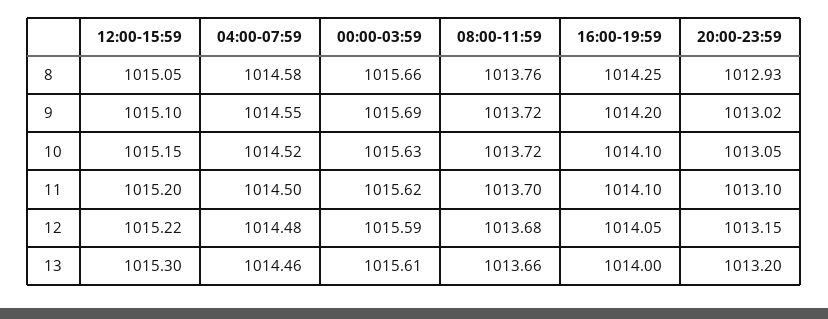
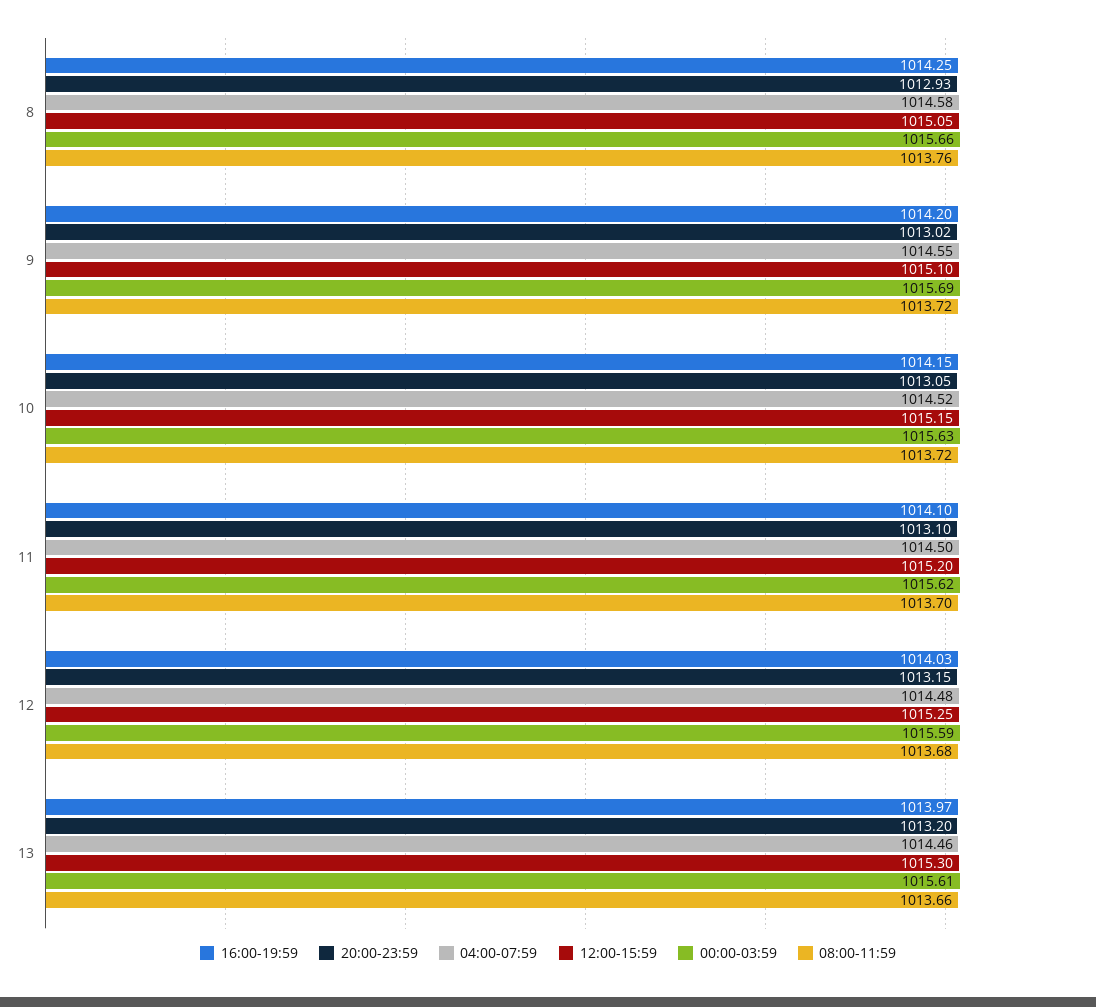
16:00-19:59, 10: 1014.1 -> 1014.15
12:00-15:59, 12: 1015.22 -> 1015.25
16:00-19:59, 12: 1014.05 -> 1014.03
16:00-19:59, 13: 1014 -> 1013.97

